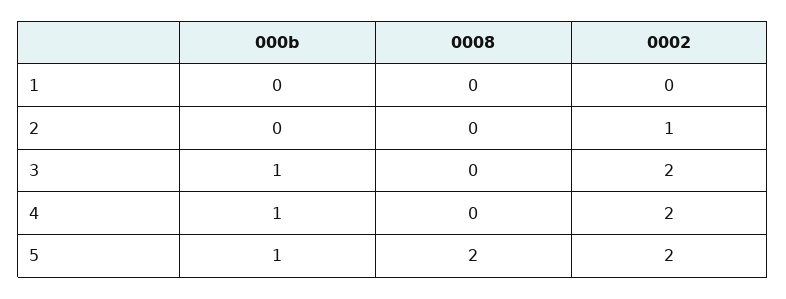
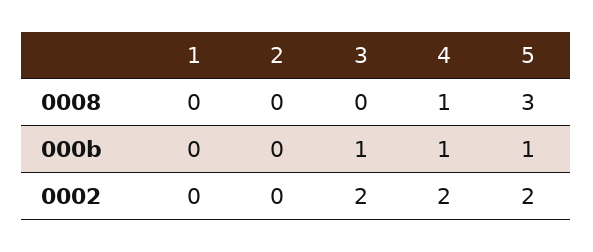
0002, 2: 1 -> 0
0008, 4: 0 -> 1
0008, 5: 2 -> 3

